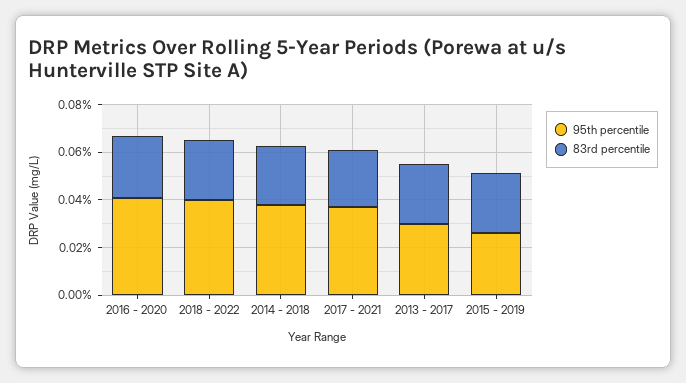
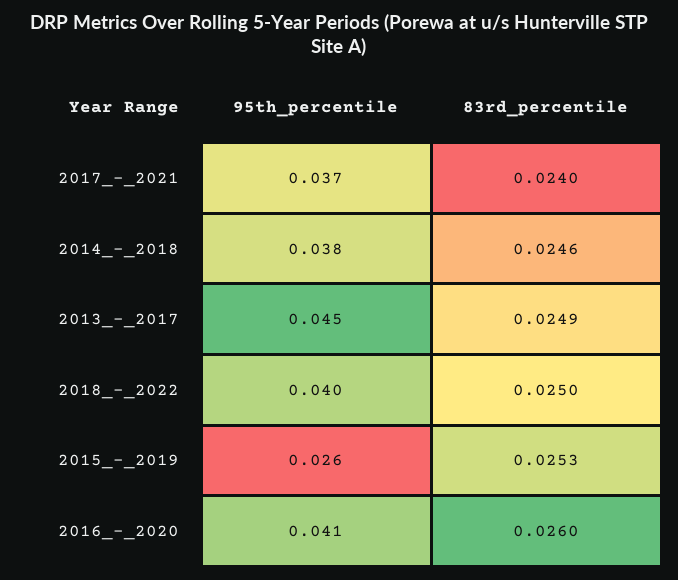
95th percentile, 2013 - 2017: 0.03 -> 0.045

